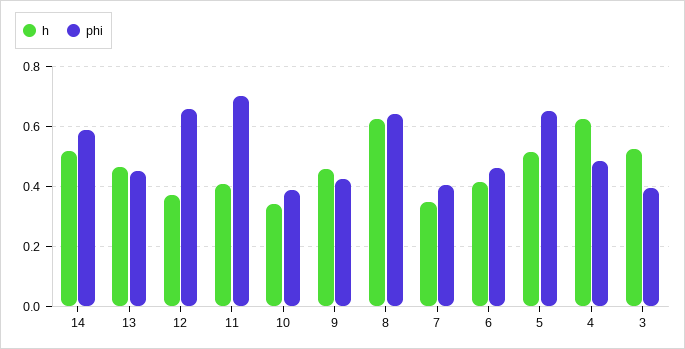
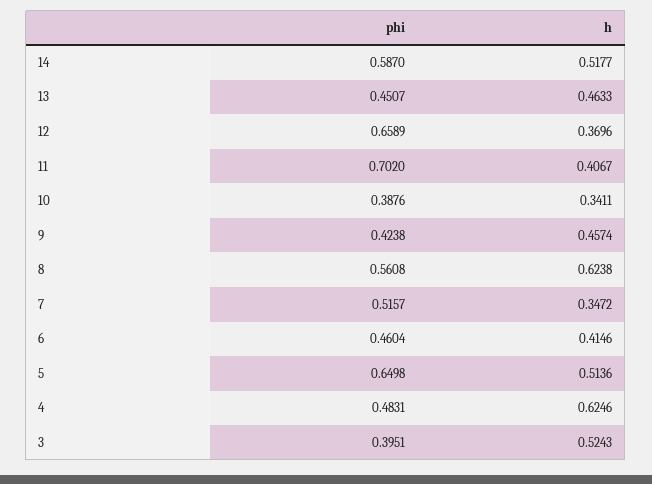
phi, 8: 0.64 -> 0.5608
phi, 7: 0.4 -> 0.5157

